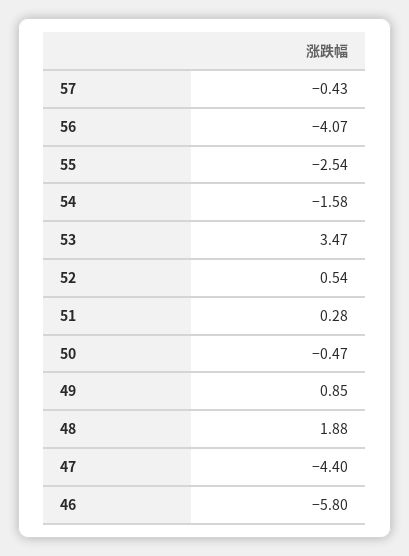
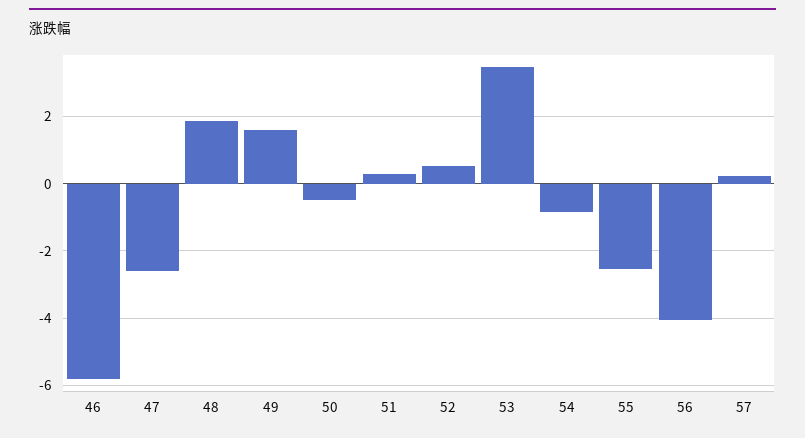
57: -0.43 -> 0.2
54: -1.58 -> -0.8
49: 0.85 -> 1.6
47: -4.4 -> -2.6

